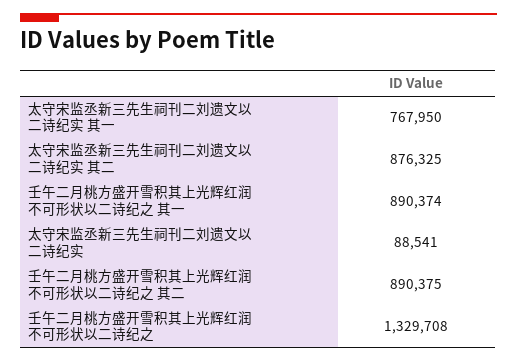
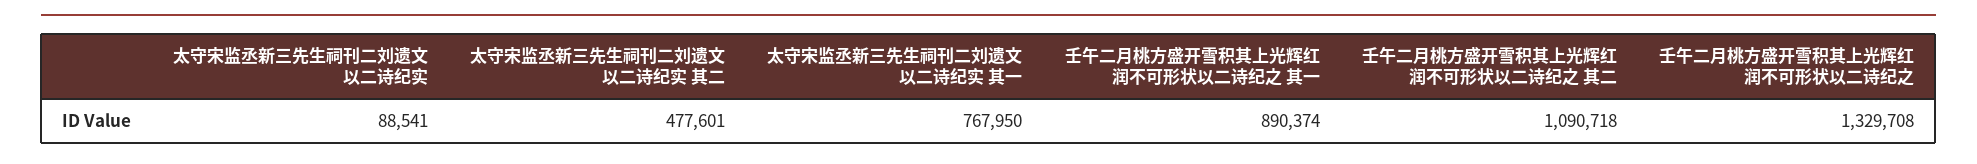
太守宋监丞新三先生祠刊二刘遗文以二诗纪实 其二: 876325 -> 477601
壬午二月桃方盛开雪积其上光辉红润不可形状以二诗纪之 其二: 890375 -> 1090718

